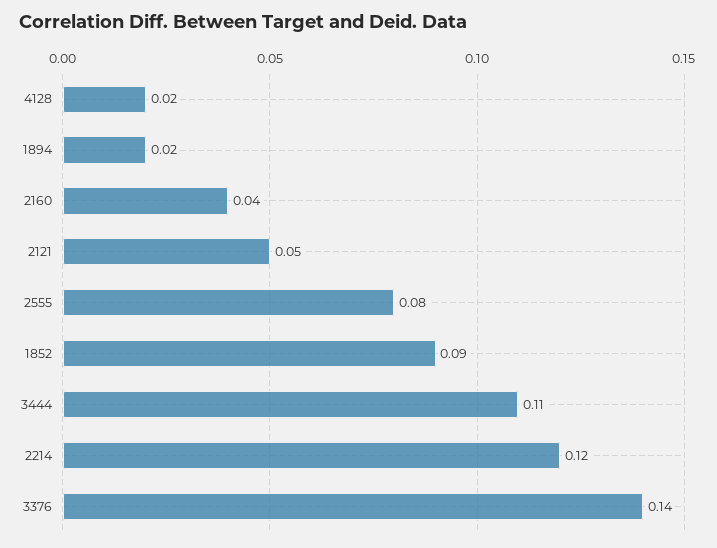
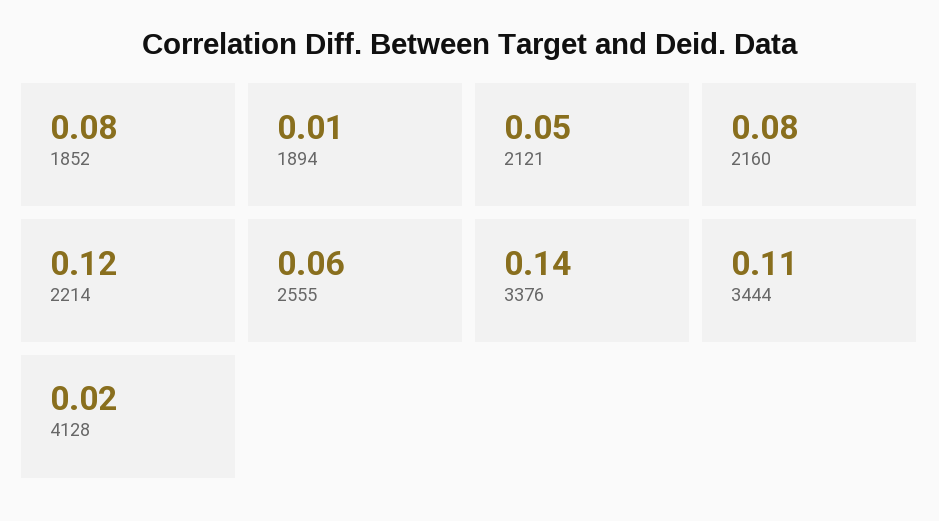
1894: 0.02 -> 0.01
2160: 0.04 -> 0.08
2555: 0.08 -> 0.06
1852: 0.09 -> 0.08

